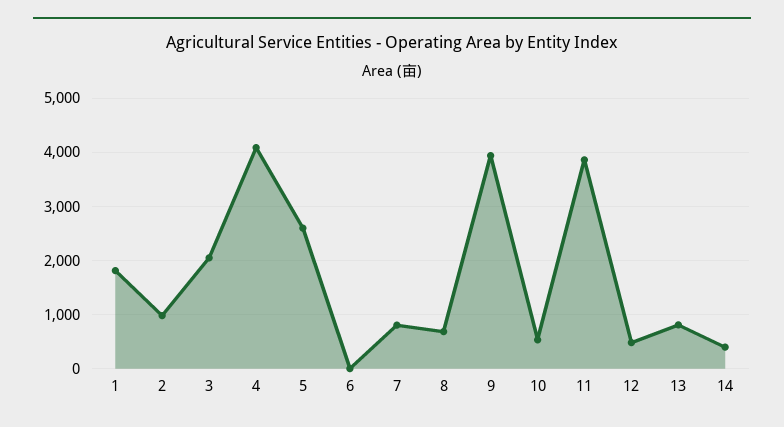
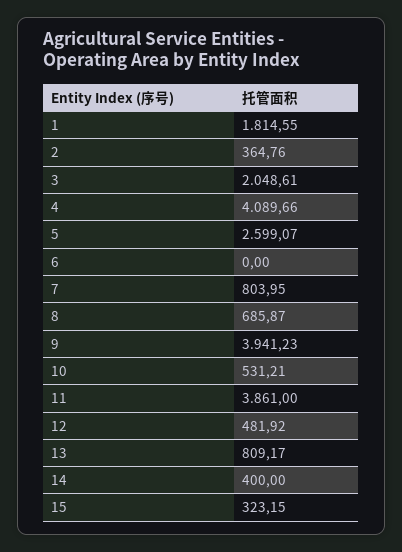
2: 1000 -> 364.76
15: none -> 323.15

